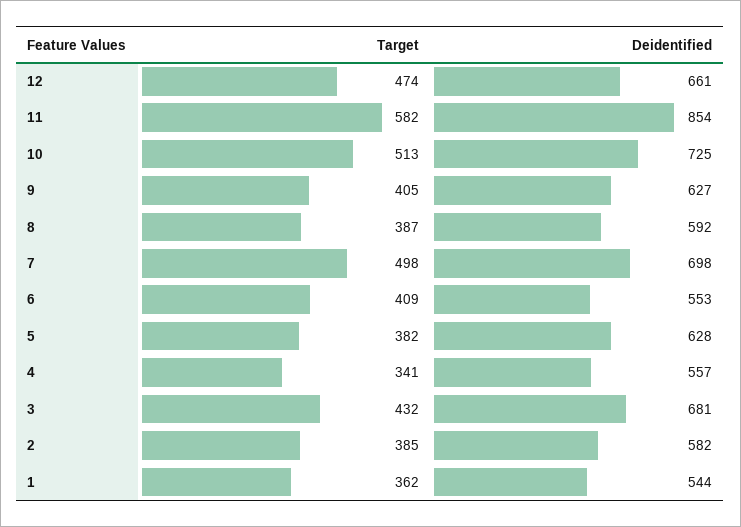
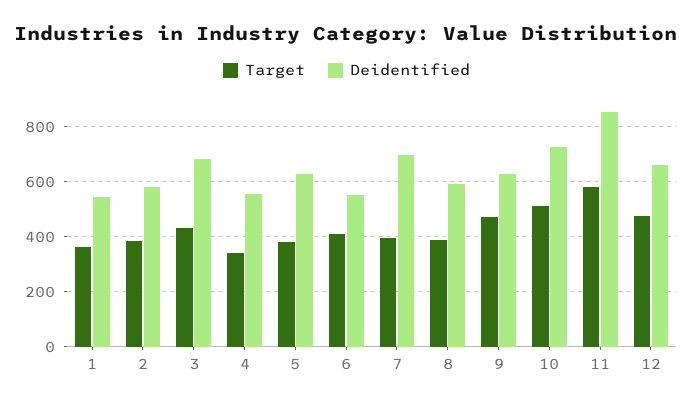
Target, 9: 405 -> 475
Target, 7: 498 -> 400

